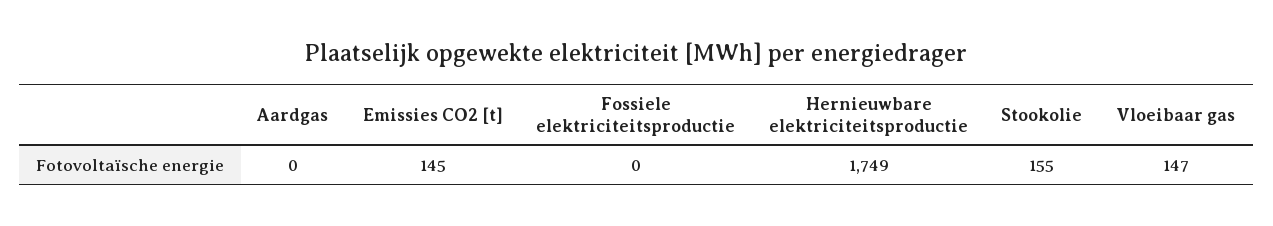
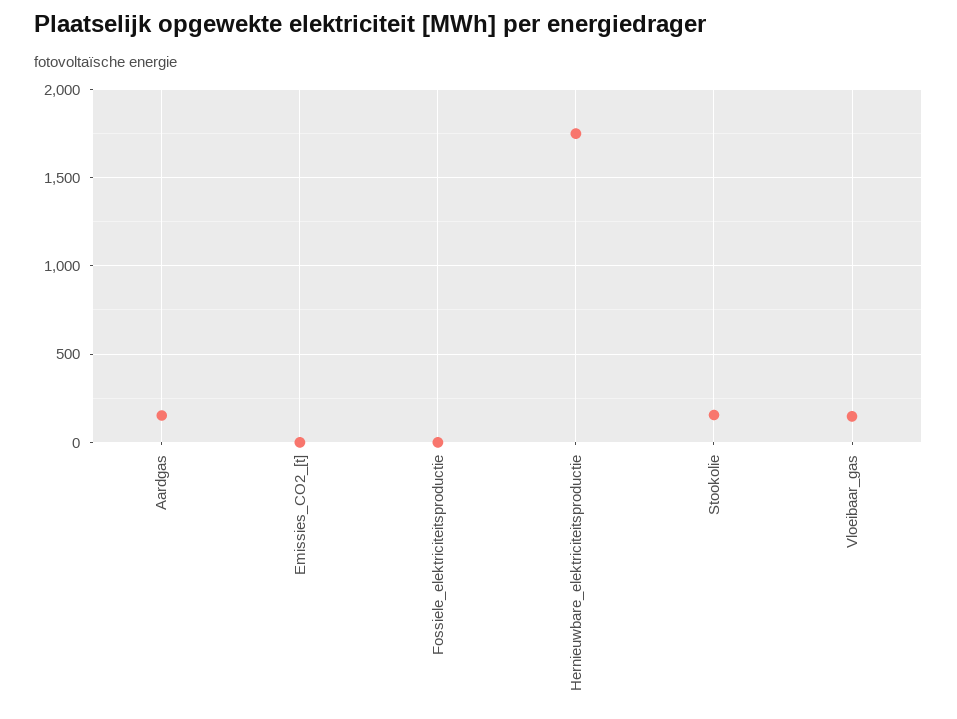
Aardgas: 0 -> 150
Emissies CO2 [t]: 145 -> 0

